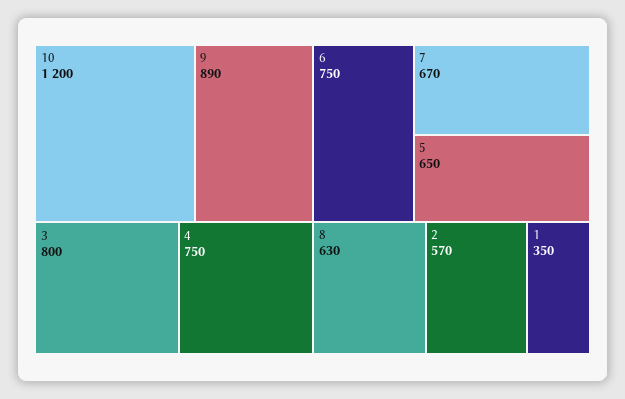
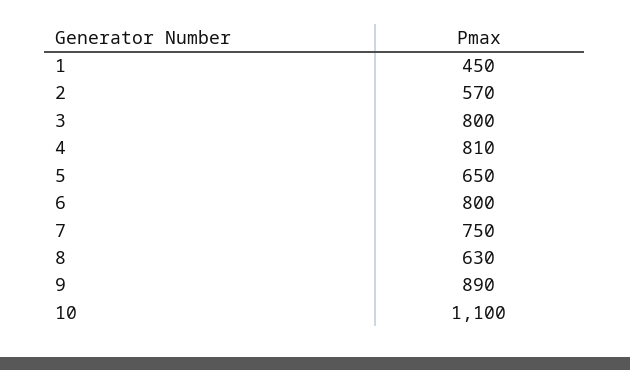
10: 1200 -> 1100
4: 750 -> 810
6: 750 -> 800
7: 670 -> 750
1: 350 -> 450

